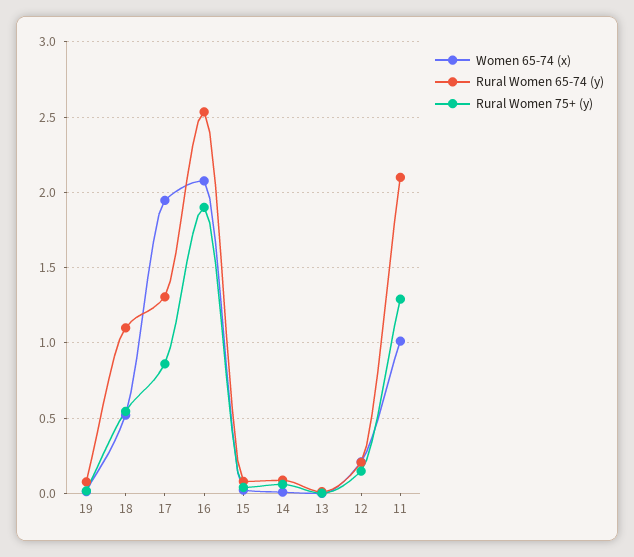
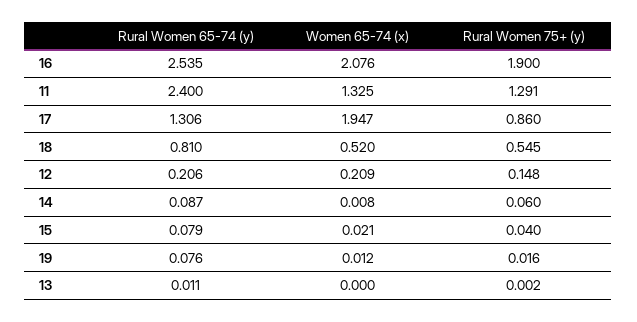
Rural Women 65-74 (y), 18: 1.1 -> 0.81
Women 65-74 (x), 11: 1 -> 1.325
Rural Women 65-74 (y), 11: 2.1 -> 2.4

